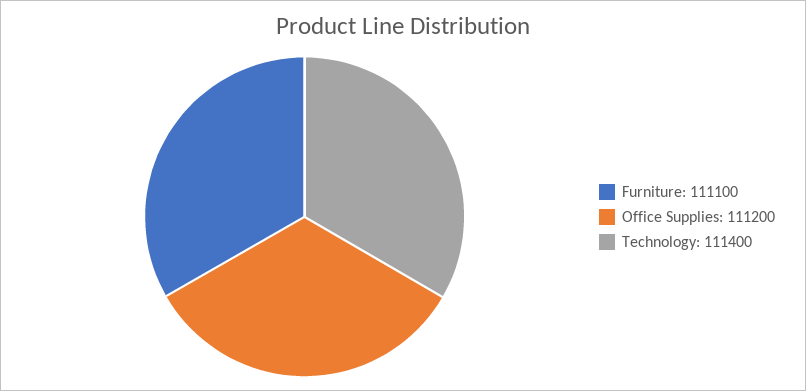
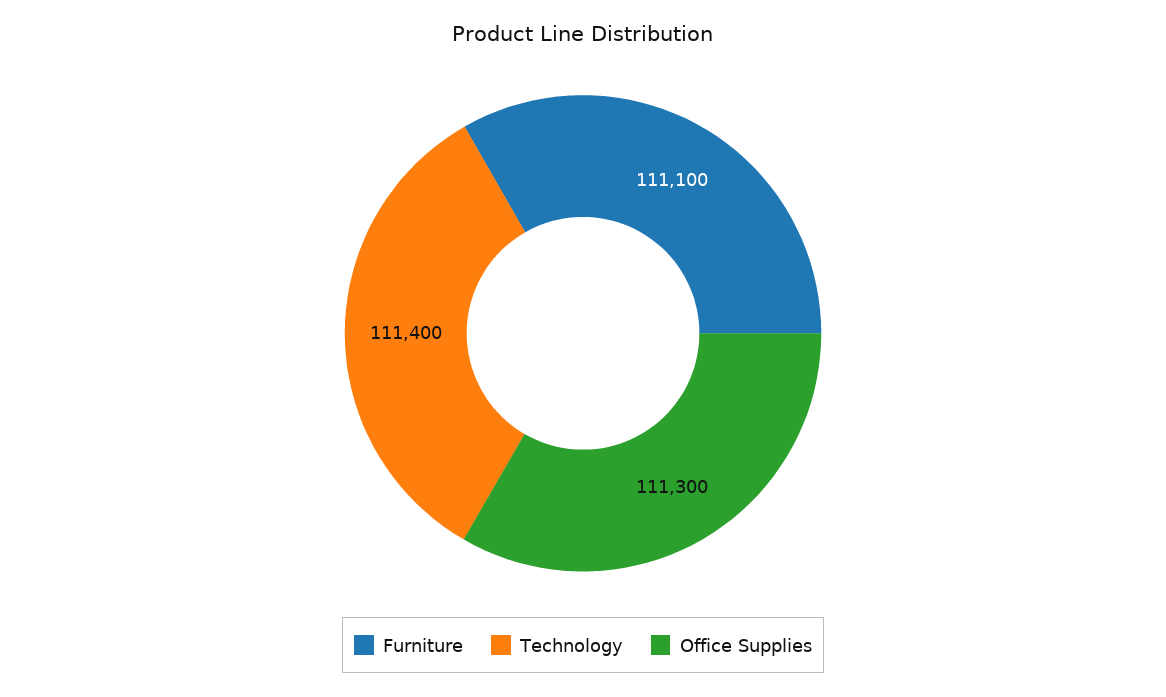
Office Supplies: 111200 -> 111300

